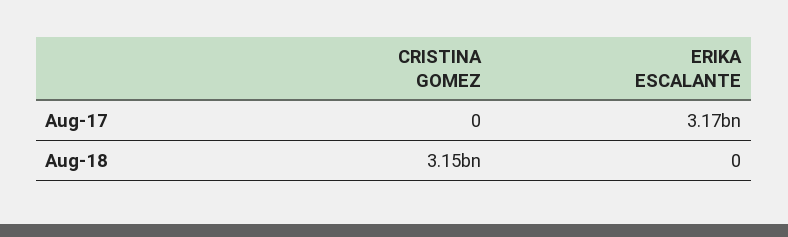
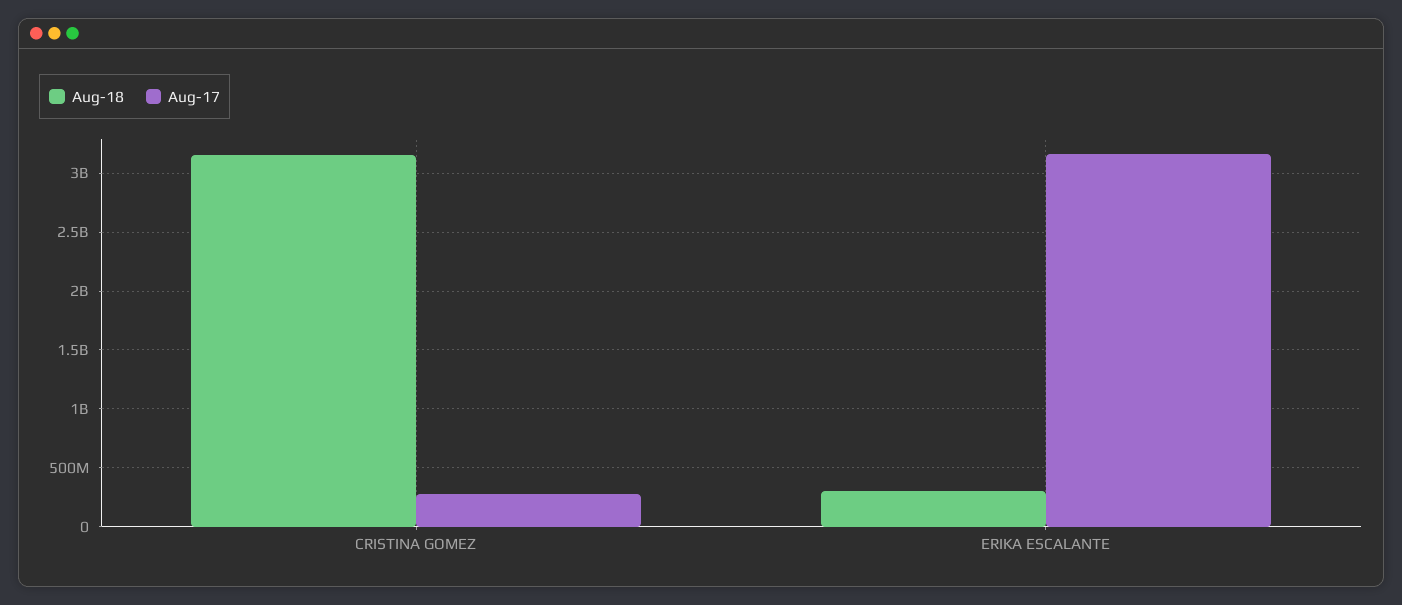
Aug-17, CRISTINA GOMEZ: 0 -> 300000000
Aug-18, ERIKA ESCALANTE: 0 -> 300000000

